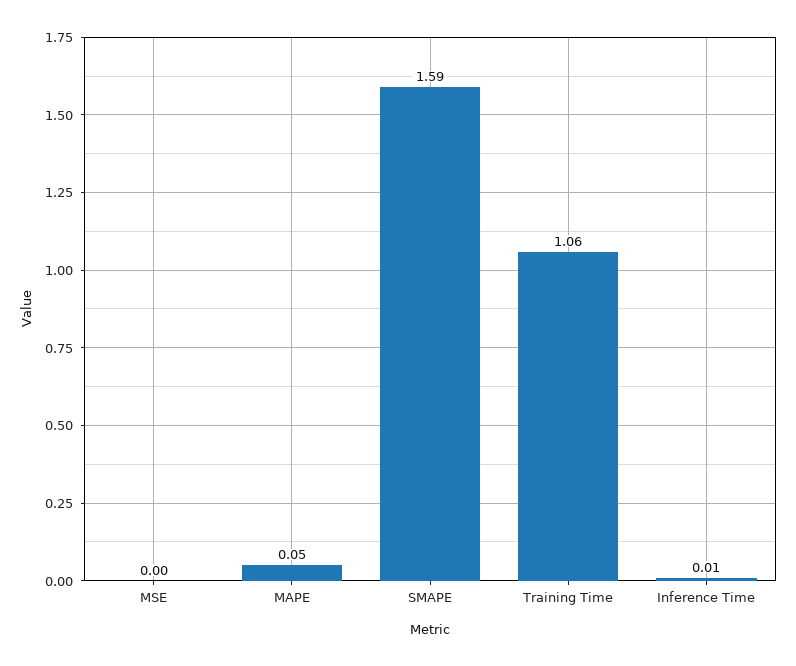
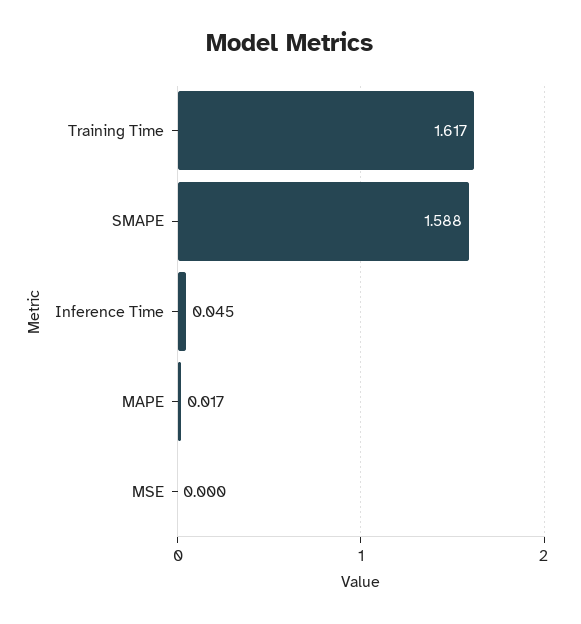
MAPE: 0.05 -> 0.017
Training Time: 1.06 -> 1.617
Inference Time: 0.01 -> 0.045

